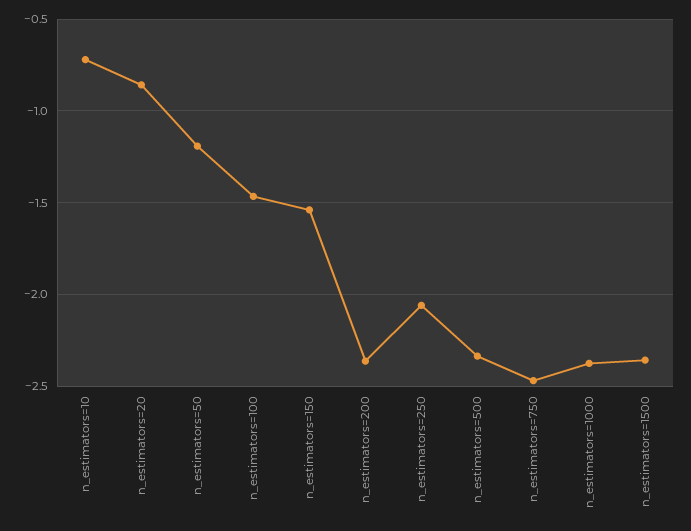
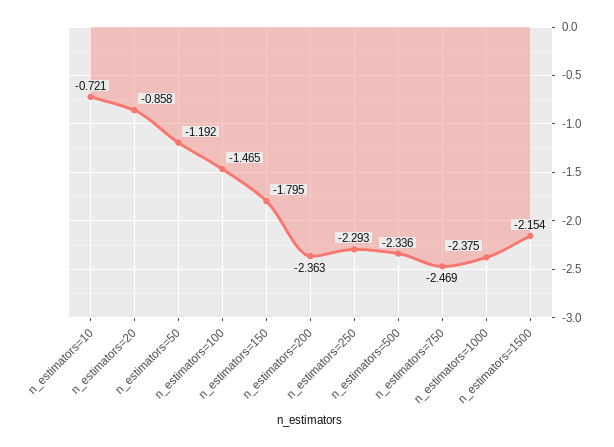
n_estimators=150: -1.55 -> -1.795
n_estimators=250: -2.05 -> -2.293
n_estimators=1500: -2.35 -> -2.154

